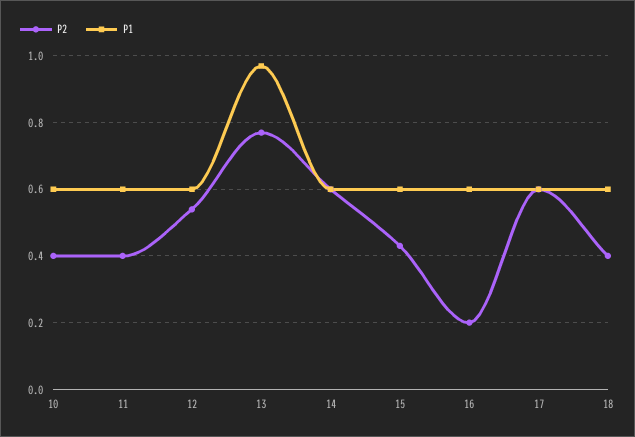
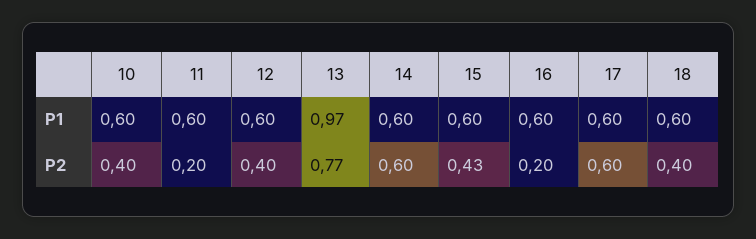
P2, 11: 0.4 -> 0.2
P2, 12: 0.55 -> 0.4

